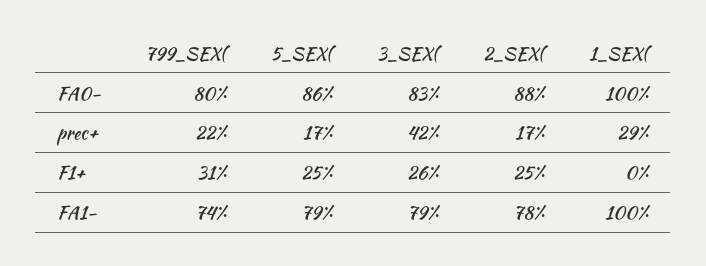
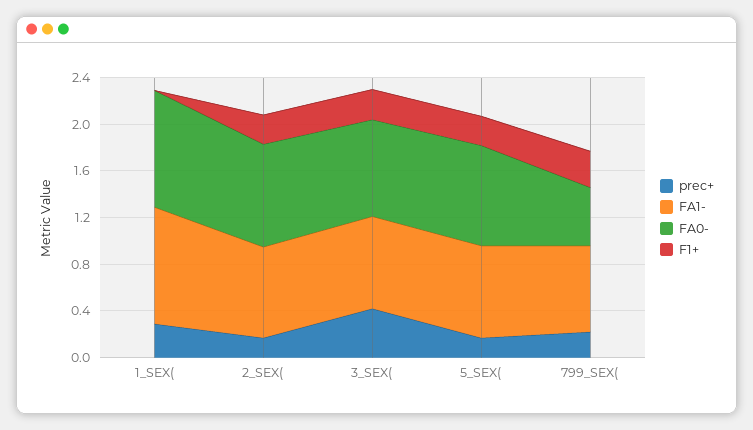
FA0-, 799_SEX(: 0.8 -> 0.5

